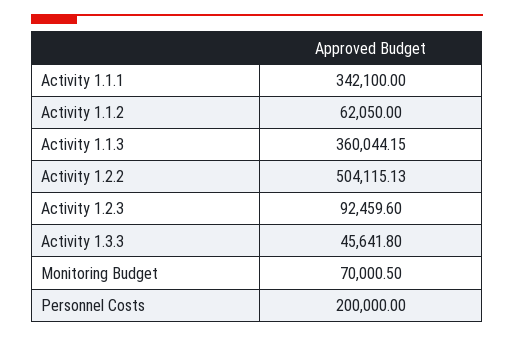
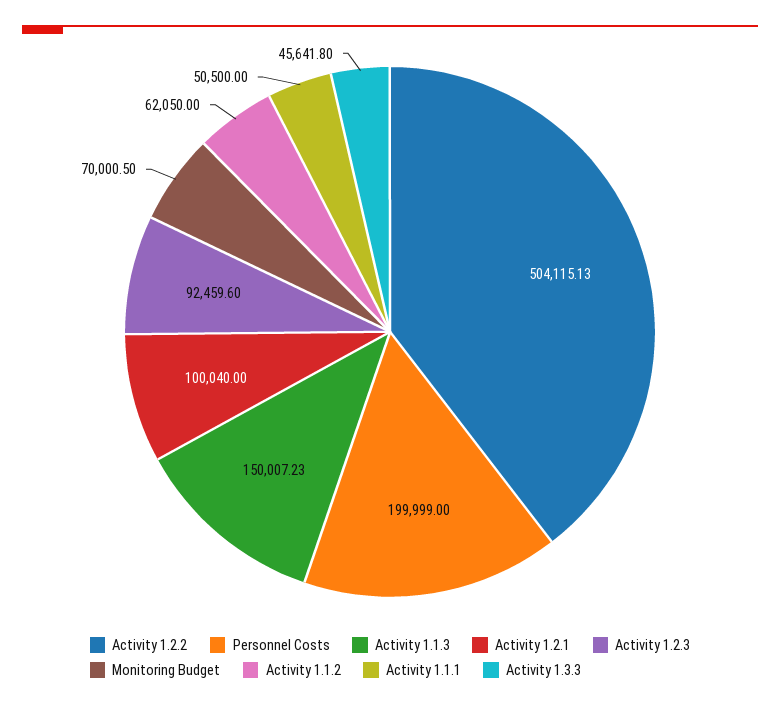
Activity 1.1.1: 342100 -> 50500
Activity 1.1.3: 360044.15 -> 150007.23
Personnel Costs: 200000 -> 199999
Activity 1.2.1: none -> 100040

